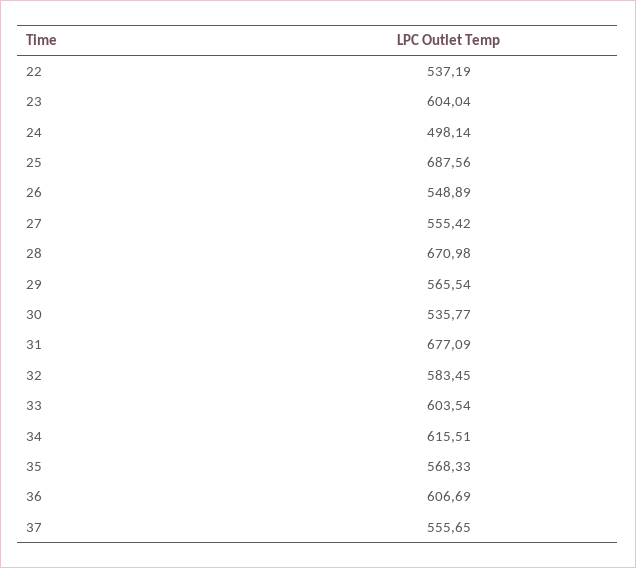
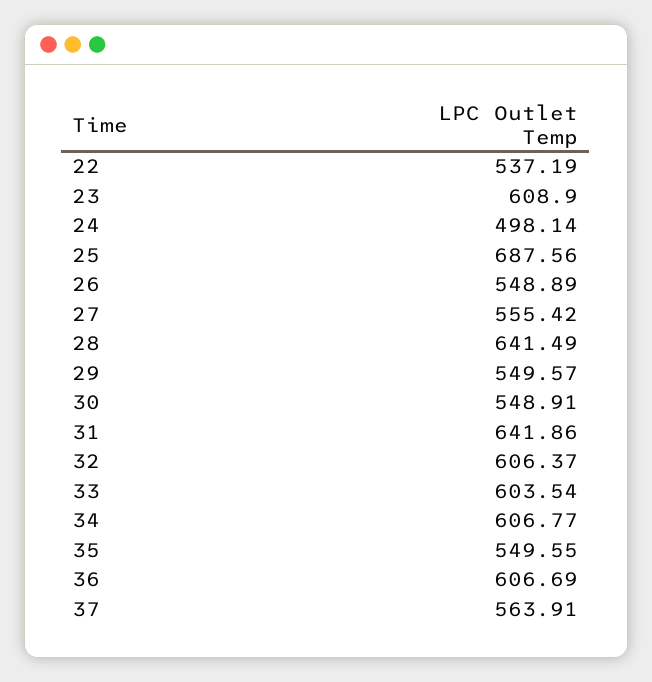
23: 604.04 -> 608.9
28: 670.98 -> 641.49
29: 565.54 -> 549.57
30: 535.77 -> 548.91
31: 677.09 -> 641.86
32: 583.45 -> 606.37
34: 615.51 -> 606.77
35: 568.33 -> 549.55
37: 555.65 -> 563.91

